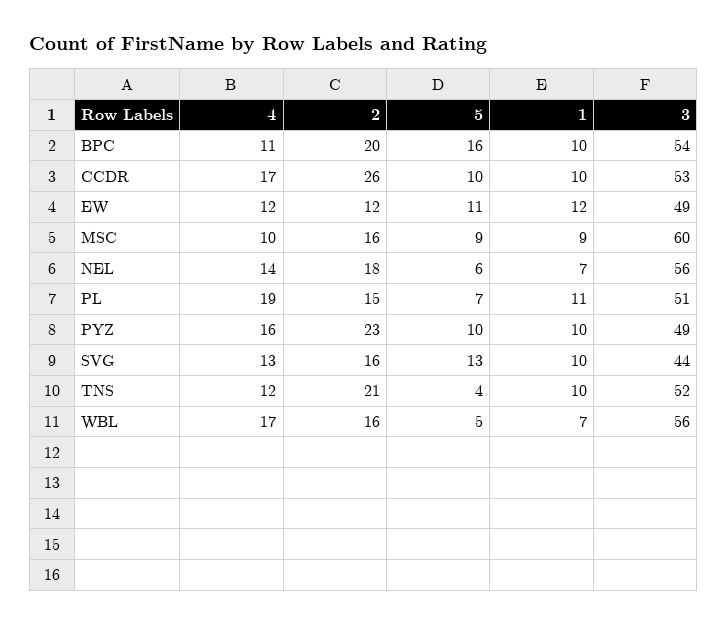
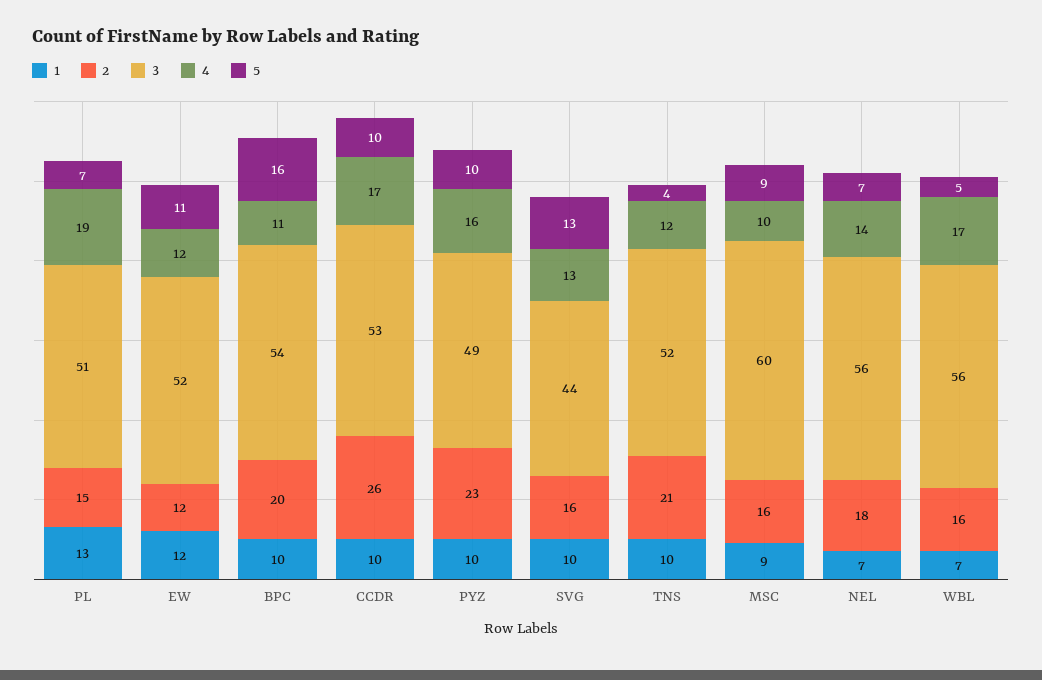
3, EW: 49 -> 52
5, NEL: 6 -> 7
1, PL: 11 -> 13

